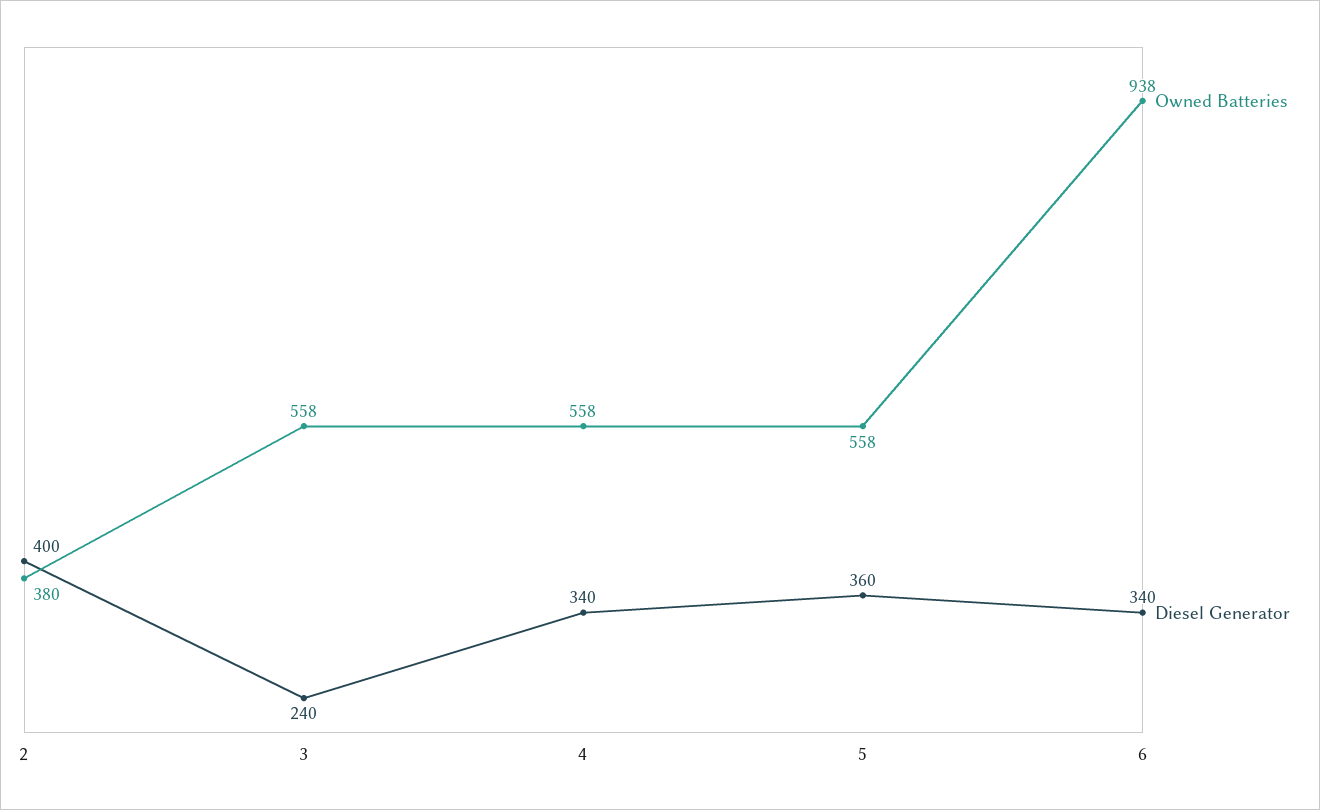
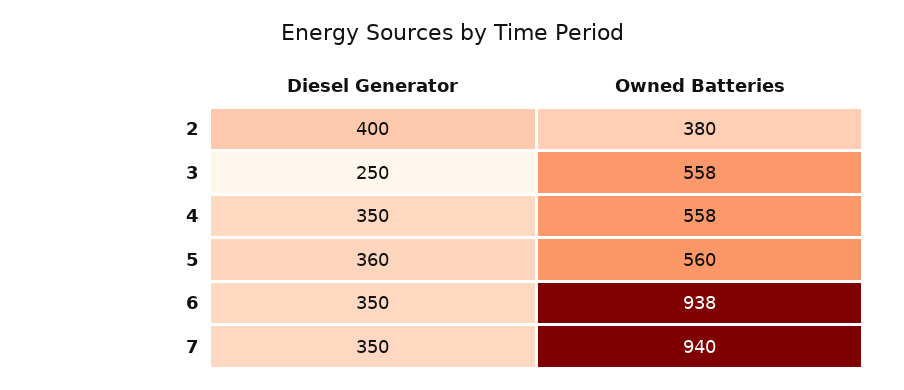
Diesel Generator, 3: 240 -> 250
Diesel Generator, 4: 340 -> 350
Owned Batteries, 5: 558 -> 560
Diesel Generator, 6: 340 -> 350
Diesel Generator, 7: none -> 350
Owned Batteries, 7: none -> 940

